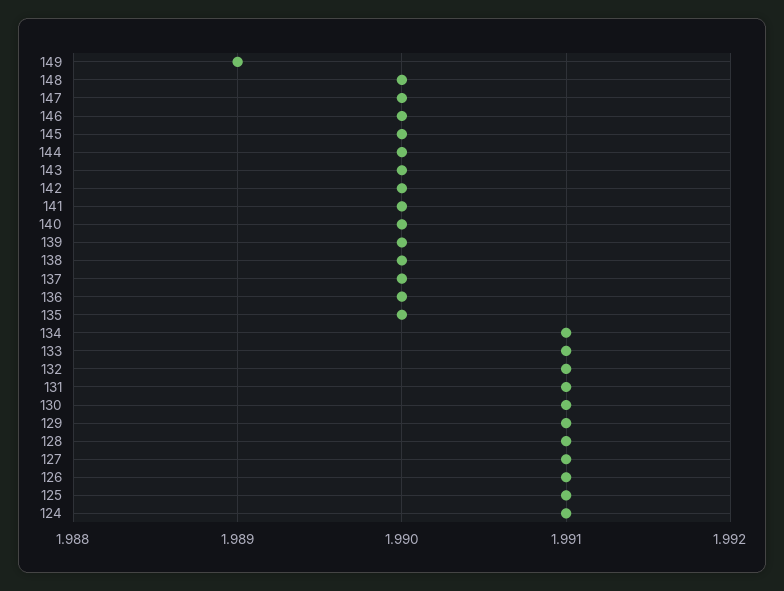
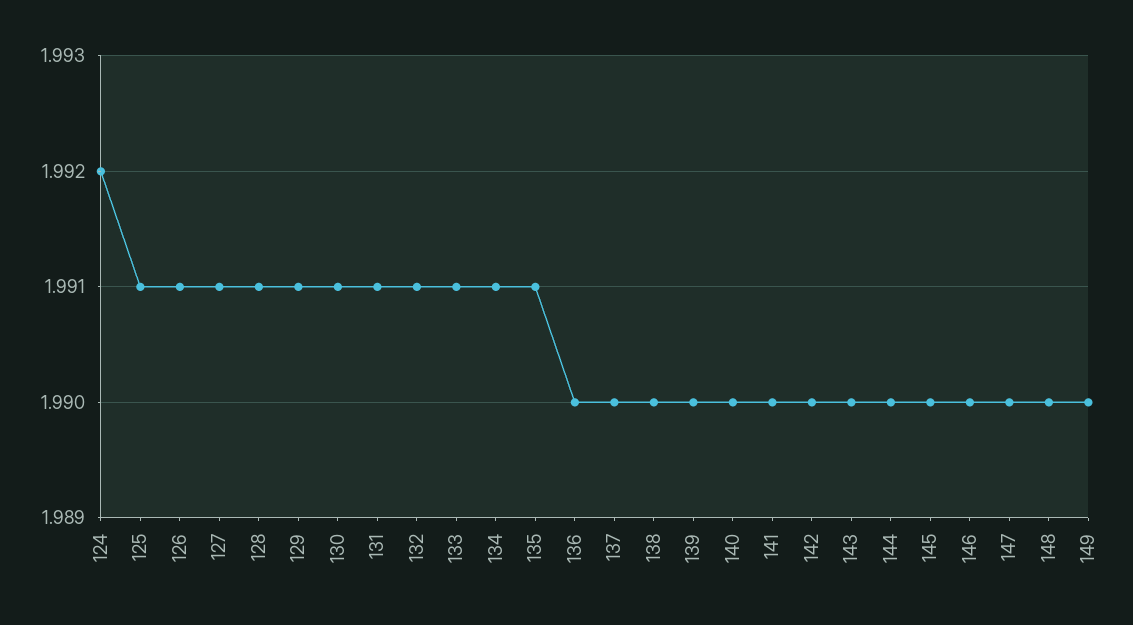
149: 1.989 -> 1.99
135: 1.99 -> 1.991
124: 1.991 -> 1.992

